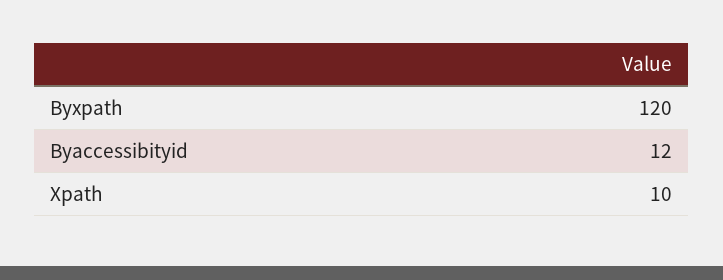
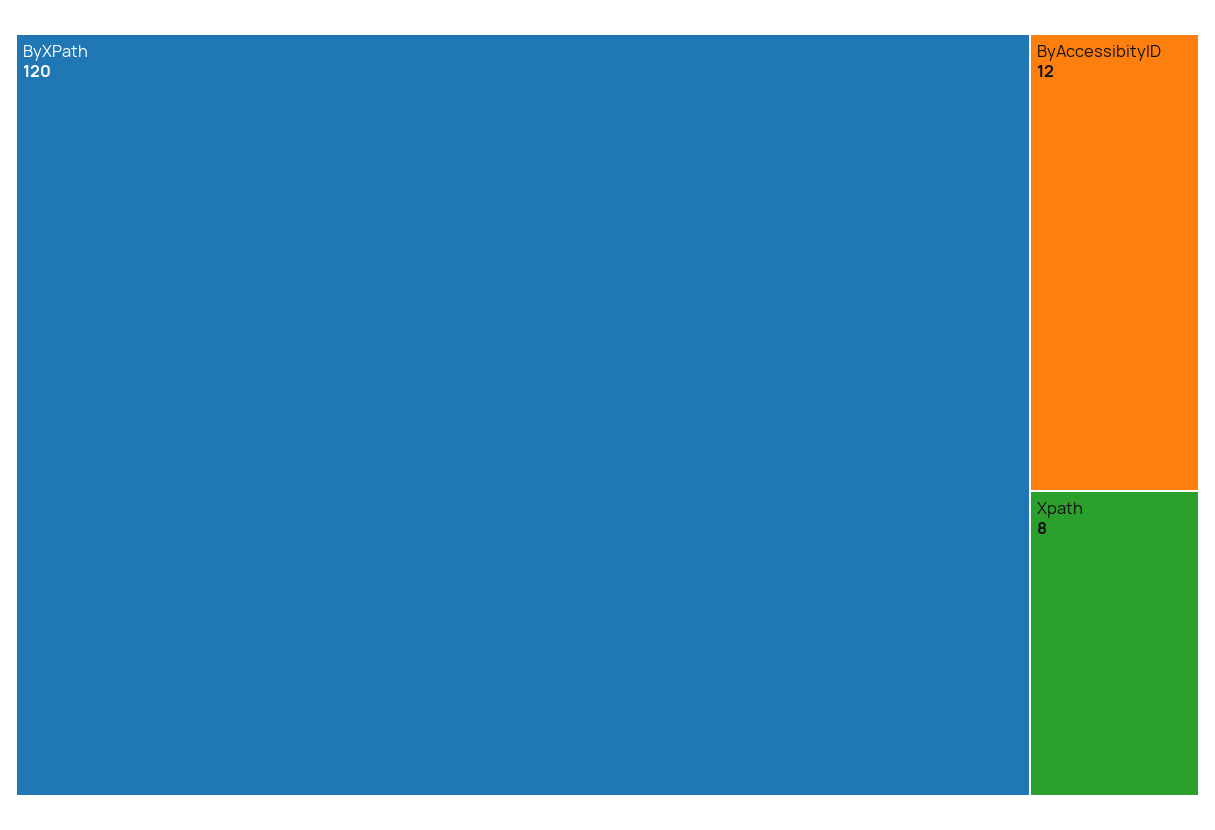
Xpath: 10 -> 8

